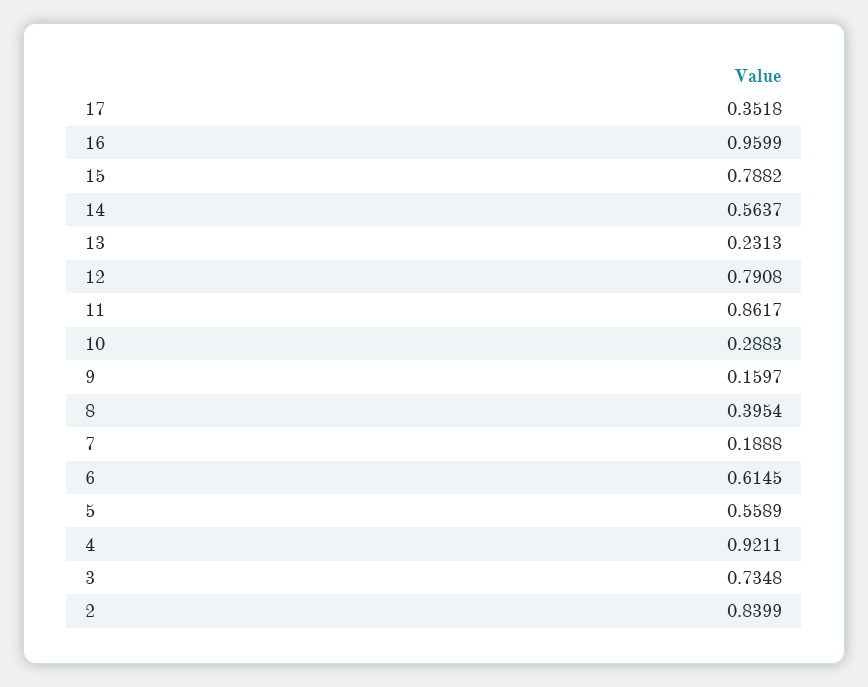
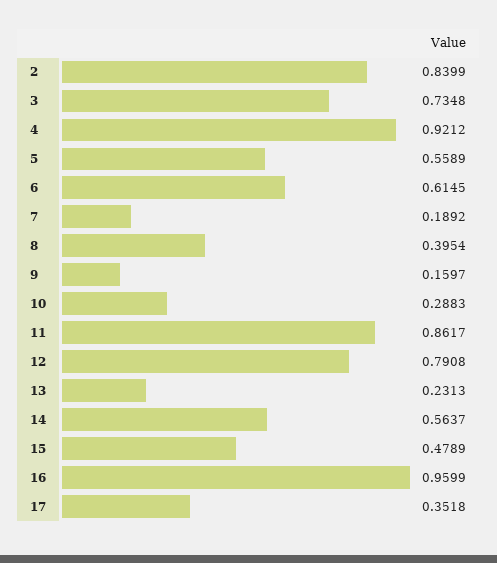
15: 0.7882 -> 0.4789
7: 0.1888 -> 0.1892
4: 0.9211 -> 0.9212

